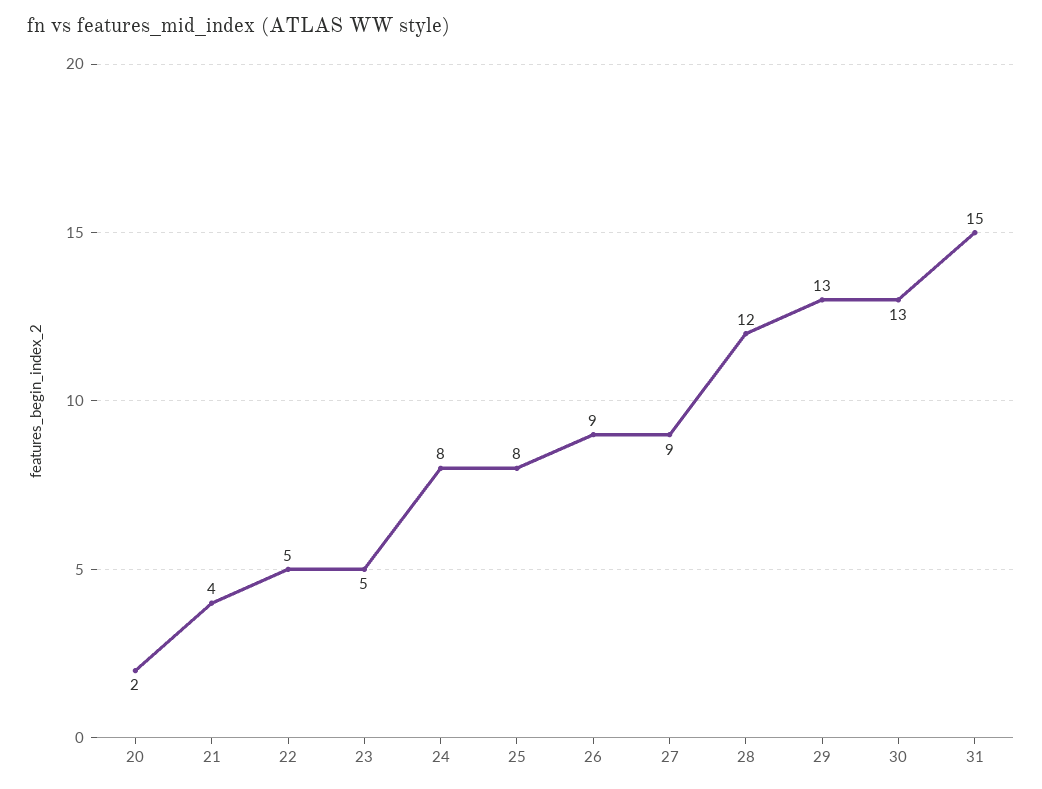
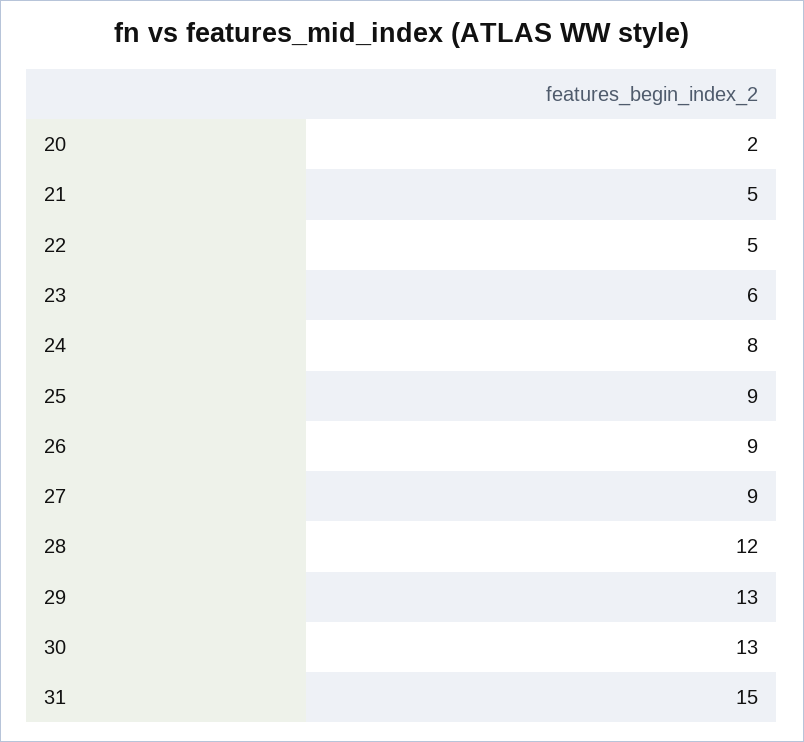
21: 4 -> 5
23: 5 -> 6
25: 8 -> 9

